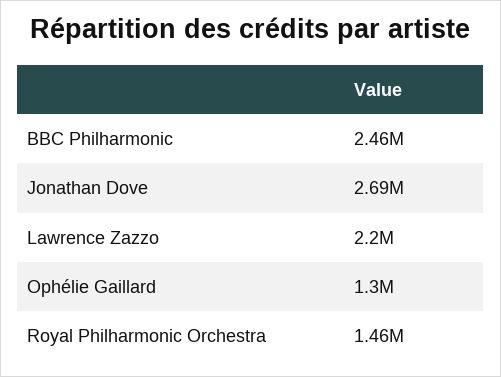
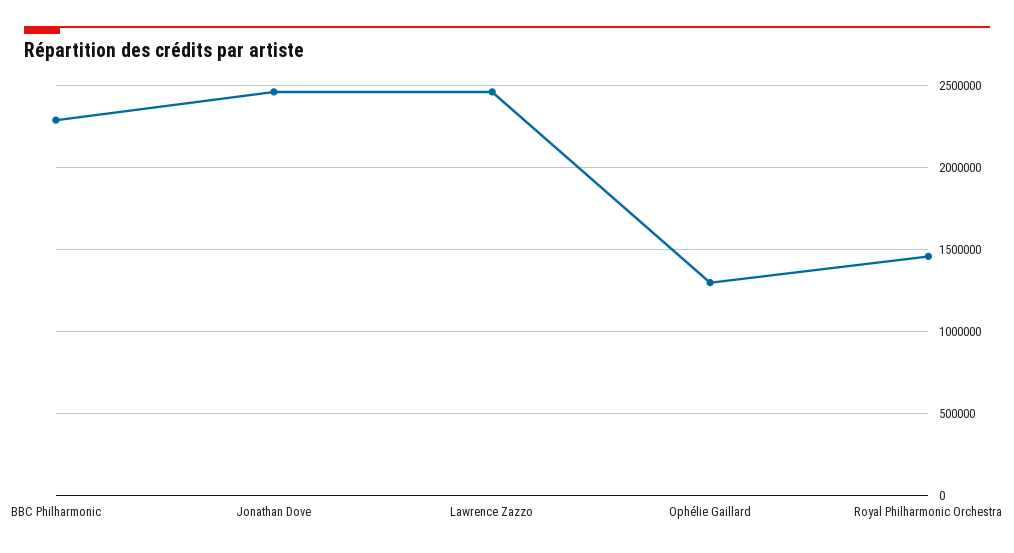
BBC Philharmonic: 2460000 -> 2300000
Jonathan Dove: 2690000 -> 2450000
Lawrence Zazzo: 2200000 -> 2450000

